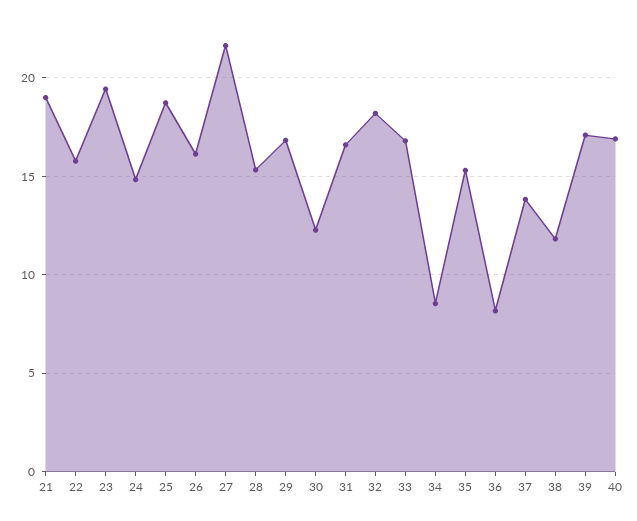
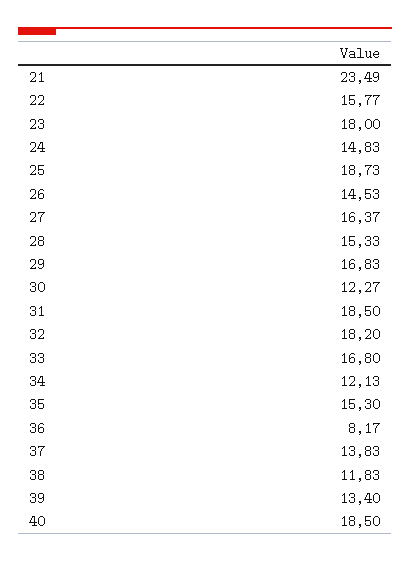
21: 19 -> 23.49
23: 19.5 -> 18
26: 16 -> 14.53
27: 21.5 -> 16.37
31: 16.5 -> 18.5
34: 8.5 -> 12.13
39: 17 -> 13.4
40: 17 -> 18.5

